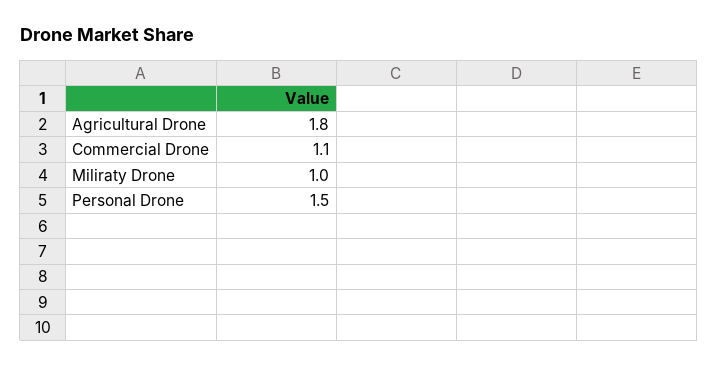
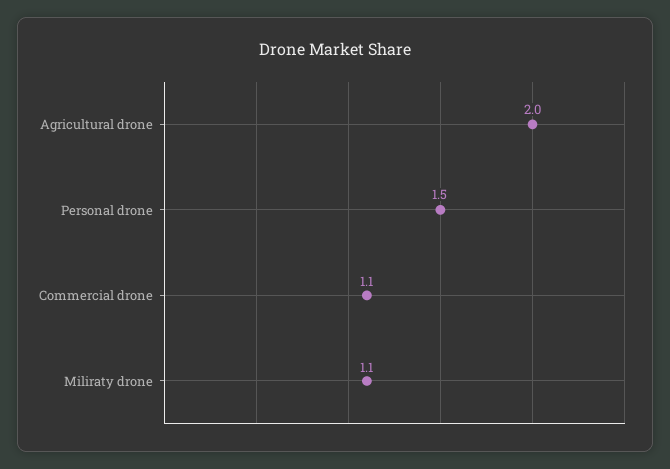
Agricultural Drone: 1.8 -> 2
Miliraty Drone: 1 -> 1.1

